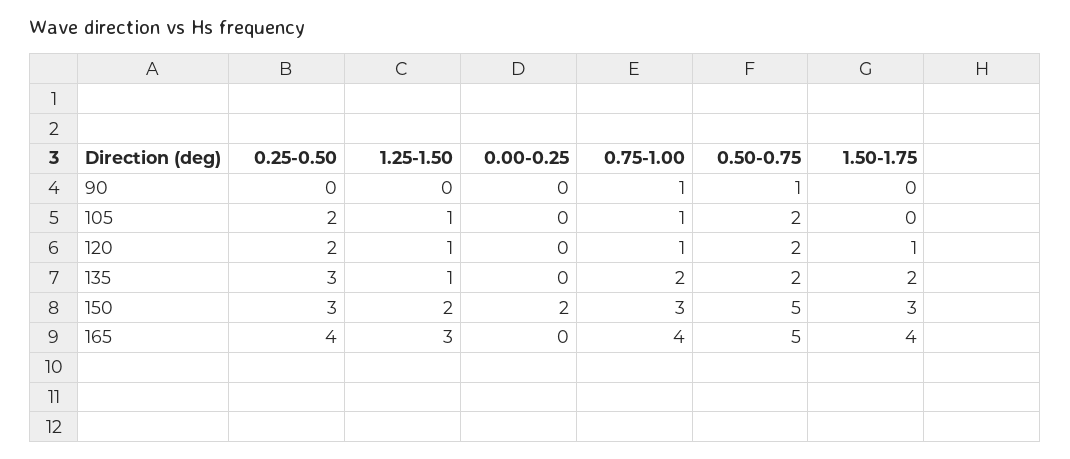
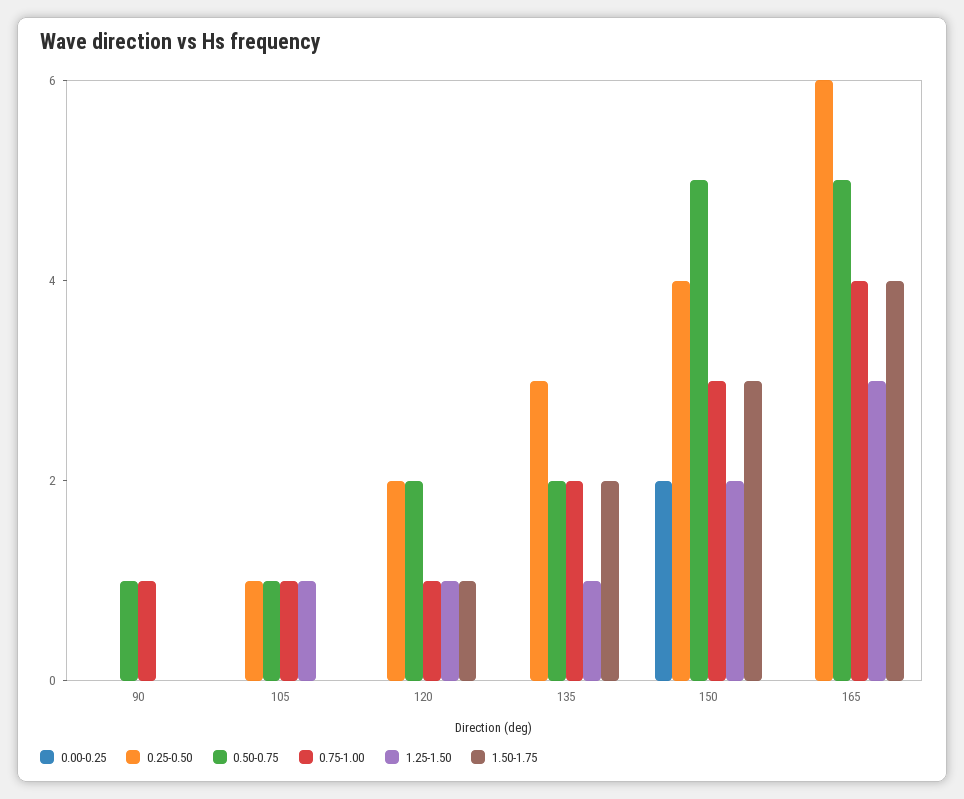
0.25-0.50, 105: 2 -> 1
0.50-0.75, 105: 2 -> 1
0.25-0.50, 150: 3 -> 4
0.25-0.50, 165: 4 -> 6

